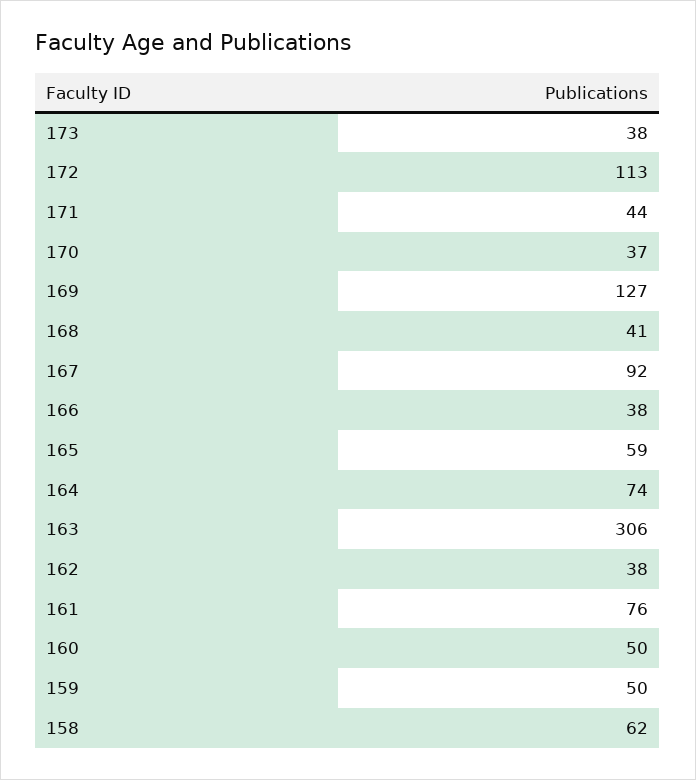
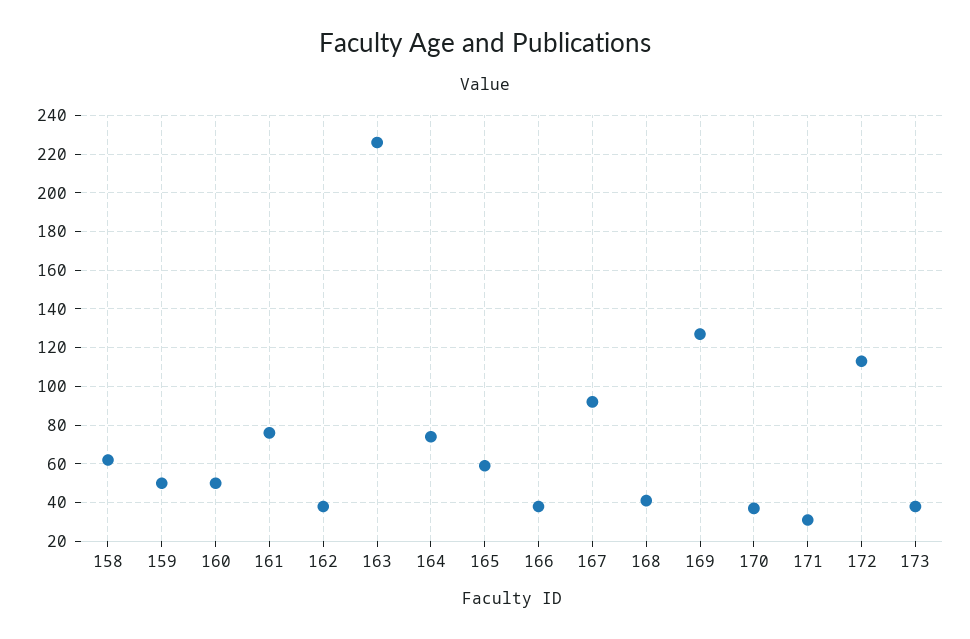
171: 44 -> 30
163: 306 -> 225

